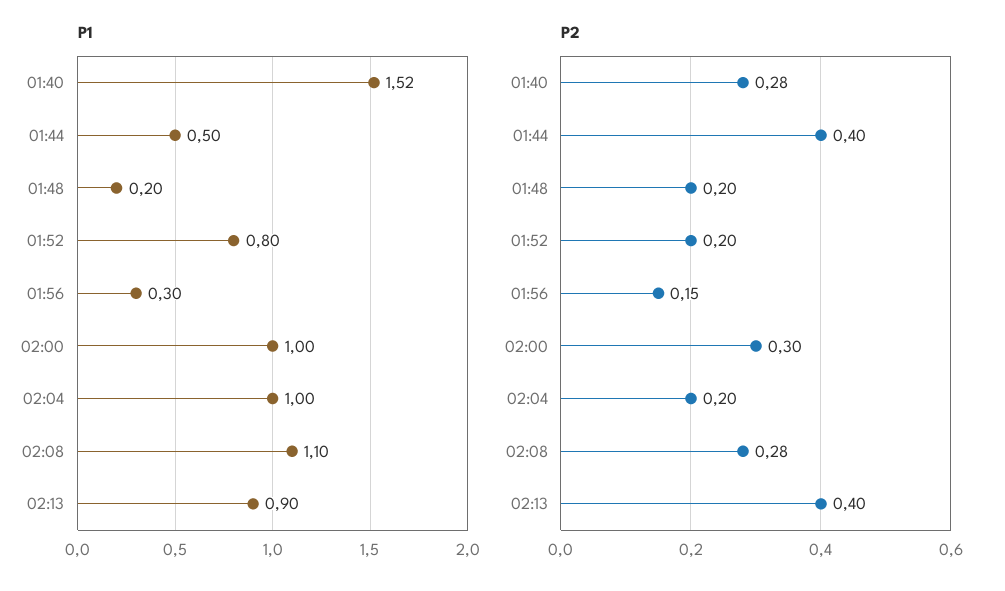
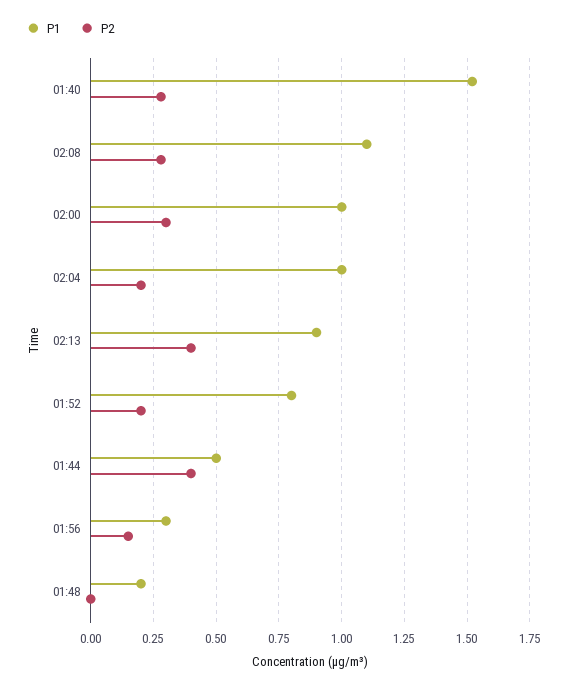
P2, 01:48: 0.2 -> 0

